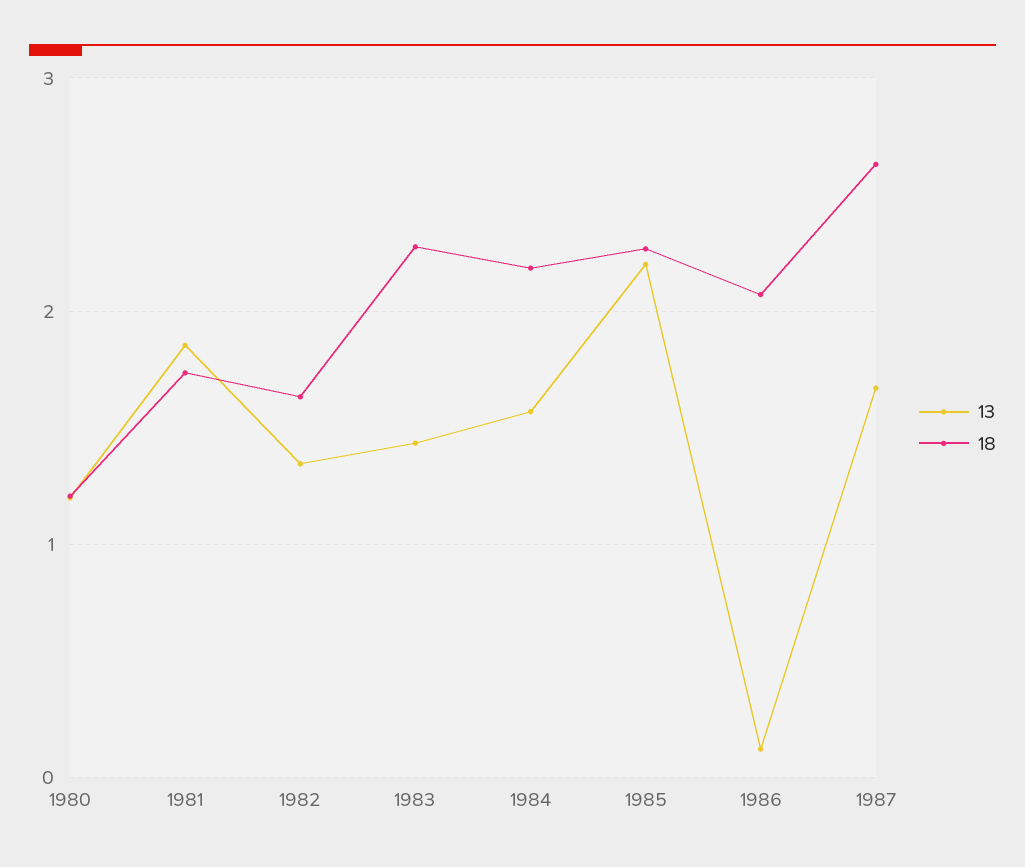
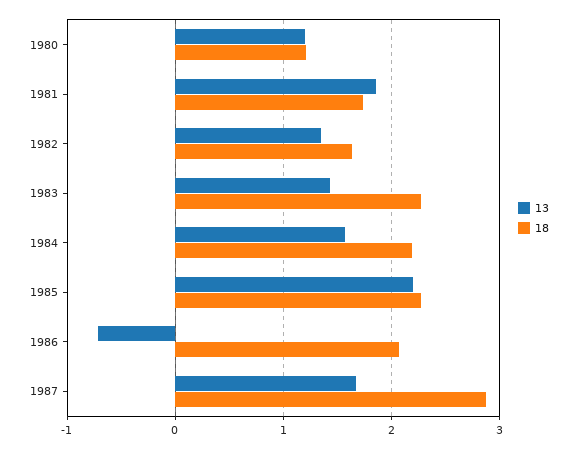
13, 1986: 0.1 -> -0.7
18, 1987: 2.6 -> 2.9

